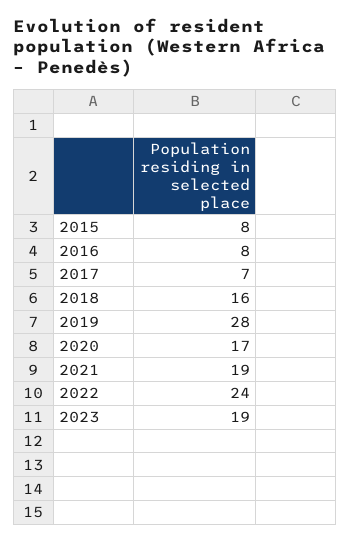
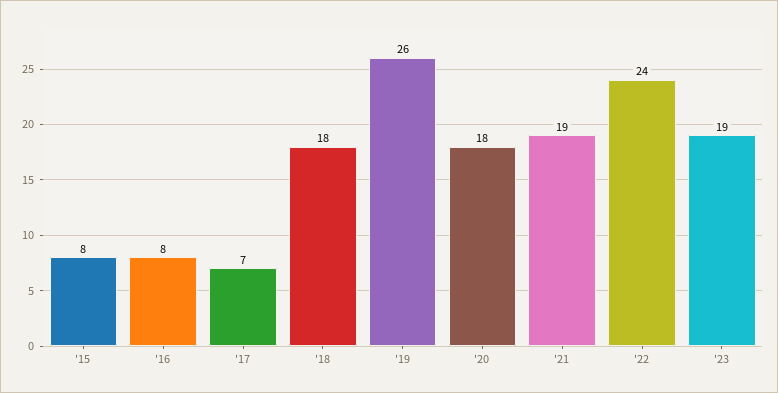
2018: 16 -> 18
2019: 28 -> 26
2020: 17 -> 18

